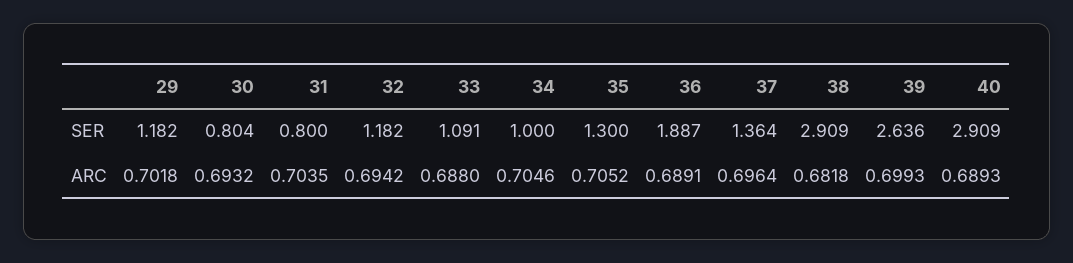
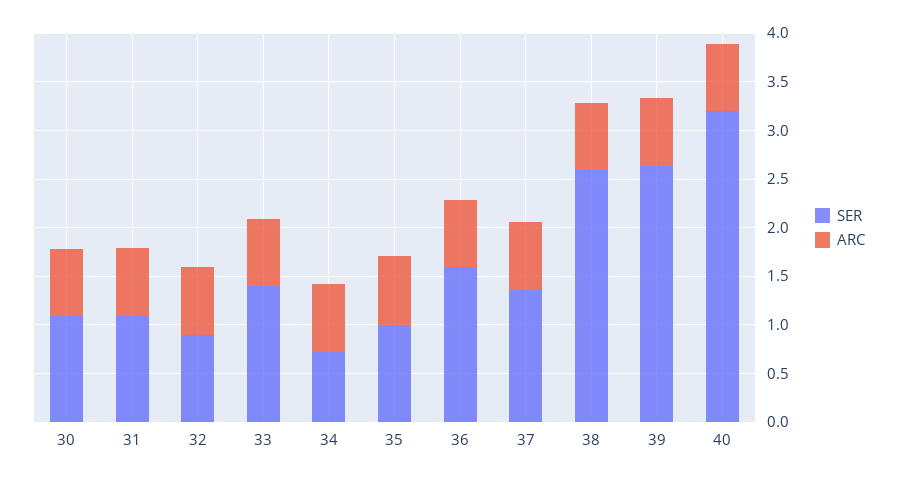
SER, 29: 1.182 -> none
SER, 30: 0.804 -> 1.1
SER, 31: 0.8 -> 1.1
SER, 32: 1.182 -> 0.9
SER, 33: 1.091 -> 1.4
SER, 34: 1 -> 0.7
SER, 35: 1.3 -> 1
SER, 36: 1.887 -> 1.6
SER, 38: 2.909 -> 2.6
SER, 40: 2.909 -> 3.2
ARC, 29: 0.7018 -> none

